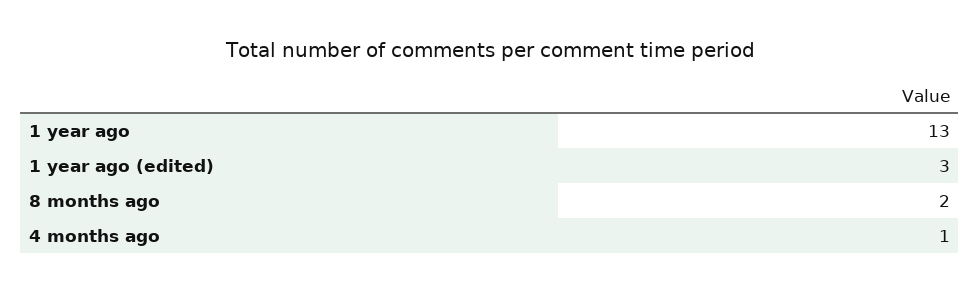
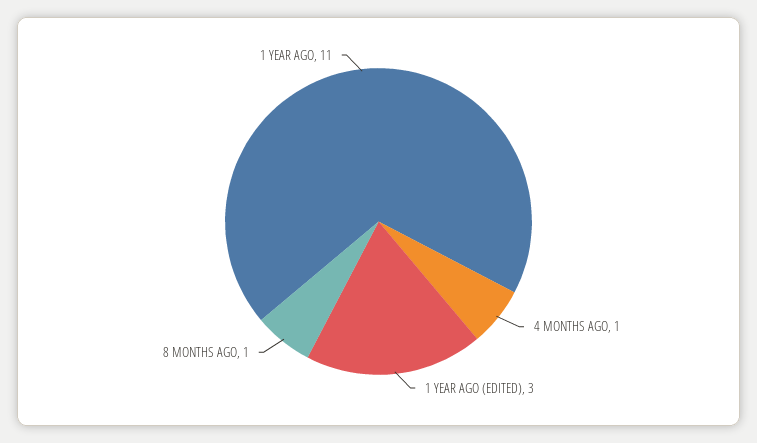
1 year ago: 13 -> 11
8 months ago: 2 -> 1

